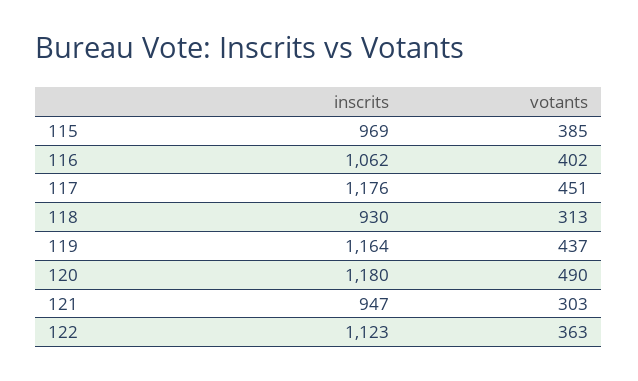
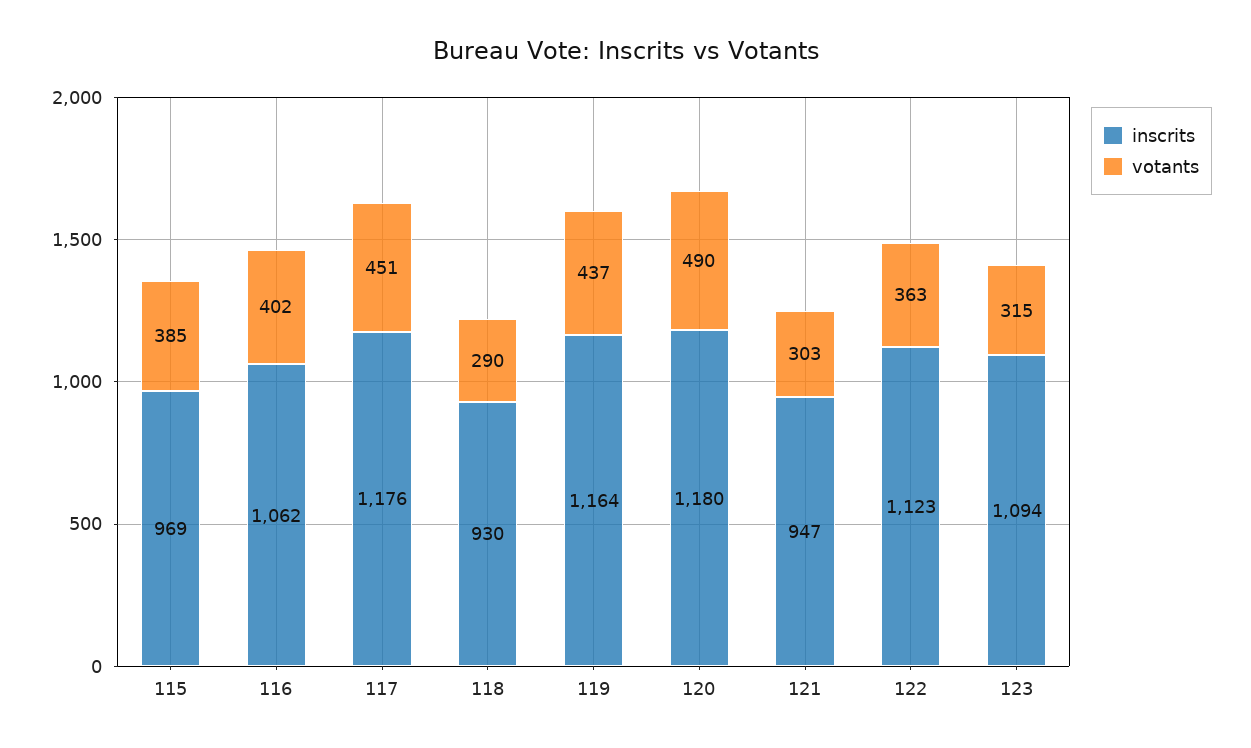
votants, 118: 313 -> 290
inscrits, 123: none -> 1094
votants, 123: none -> 315

